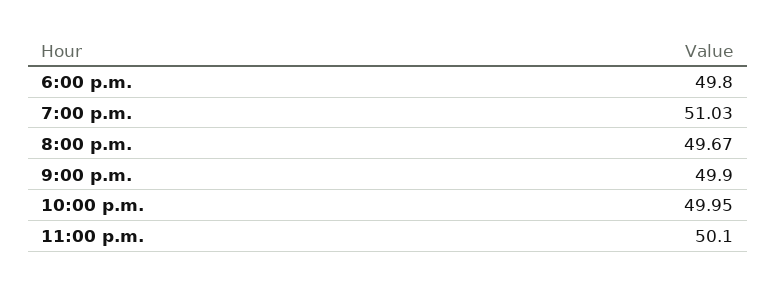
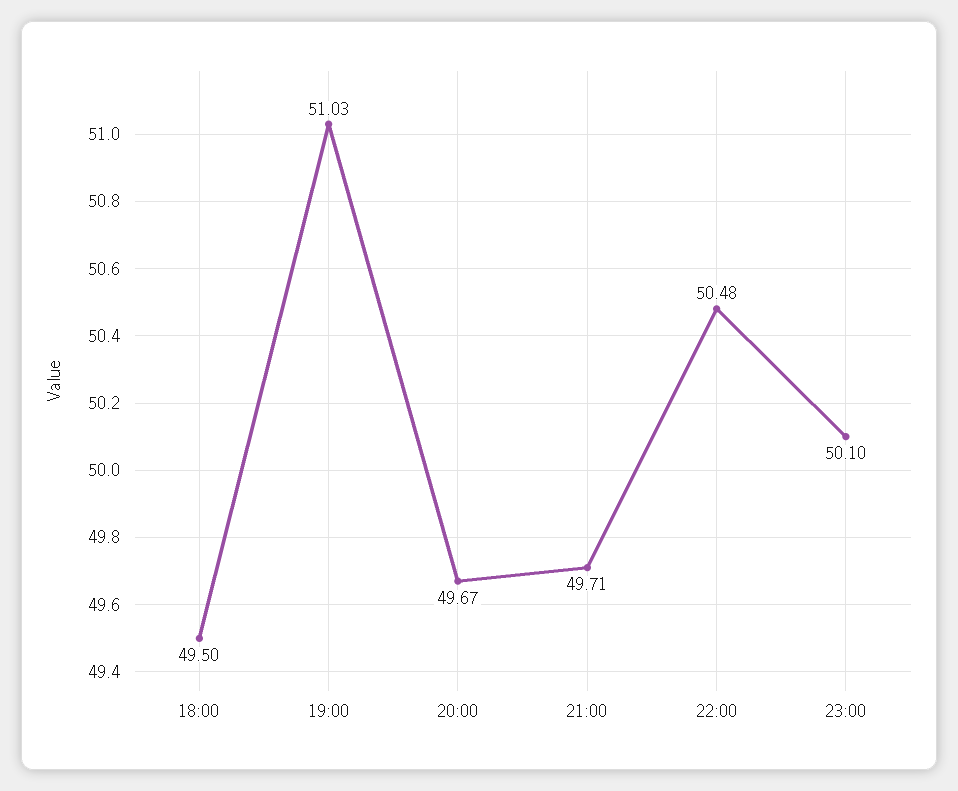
6:00 p.m.: 49.8 -> 49.5
9:00 p.m.: 49.9 -> 49.71
10:00 p.m.: 49.95 -> 50.48

